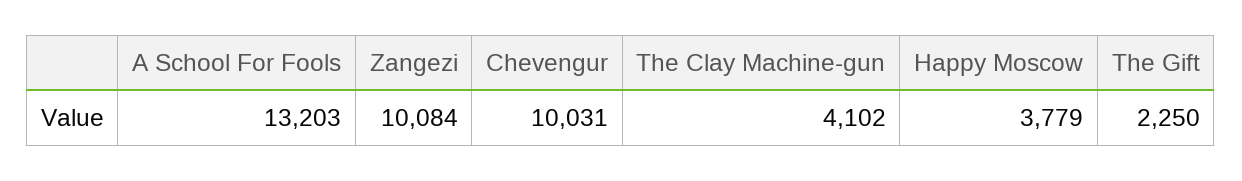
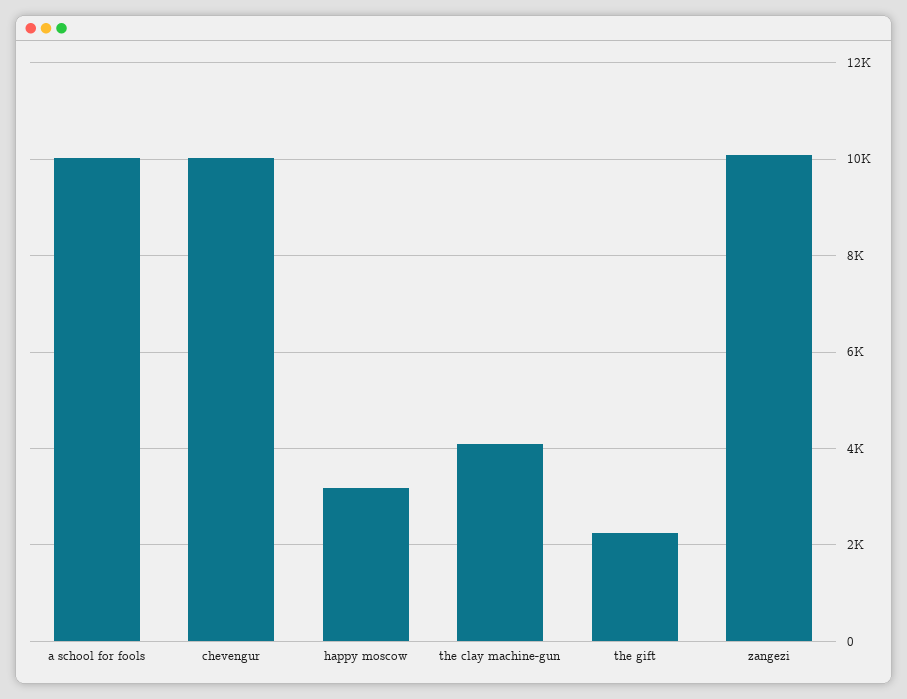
A School For Fools: 13203 -> 10000
Happy Moscow: 3779 -> 3200

